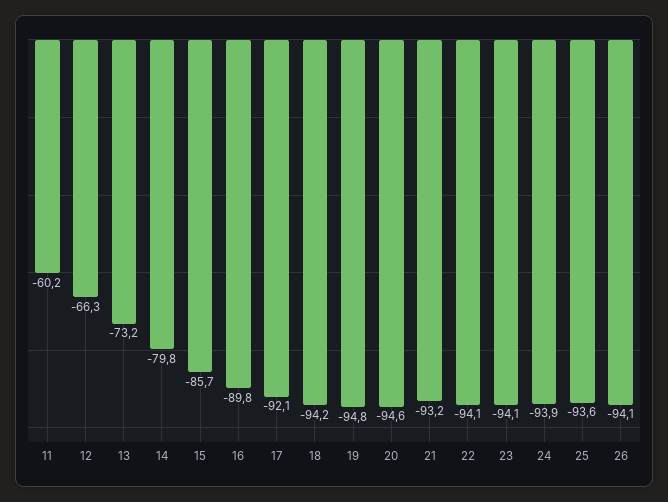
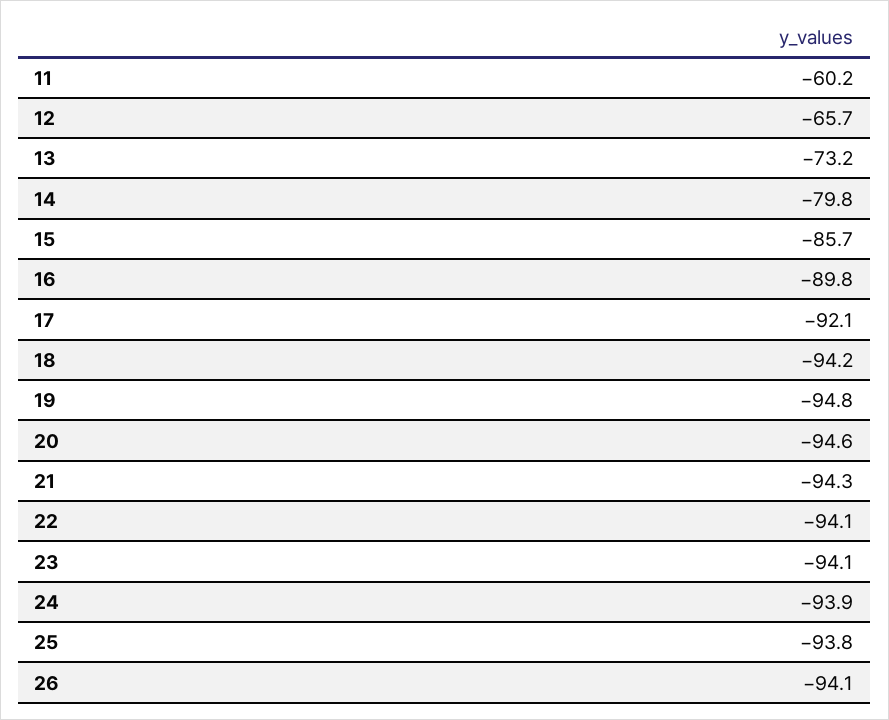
12: -66.3 -> -65.7
21: -93.2 -> -94.3
25: -93.6 -> -93.8

